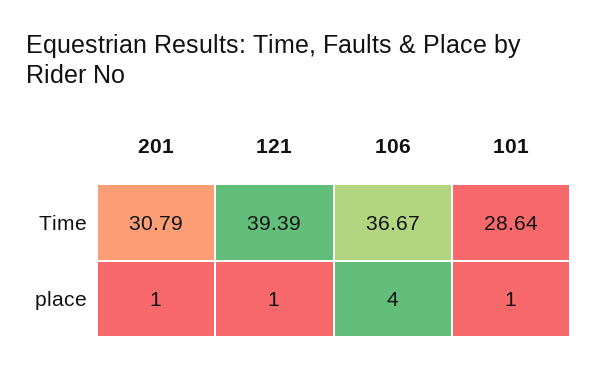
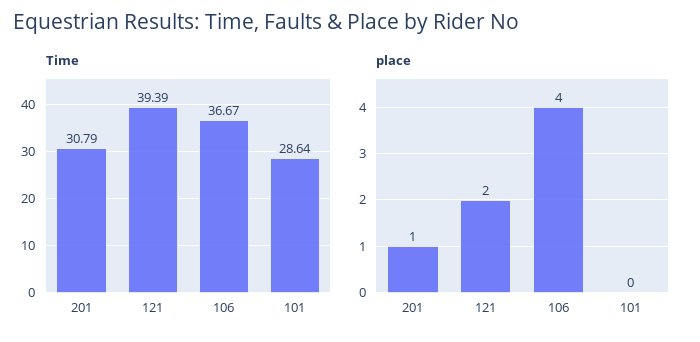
place, 121: 1 -> 2
place, 101: 1 -> 0

